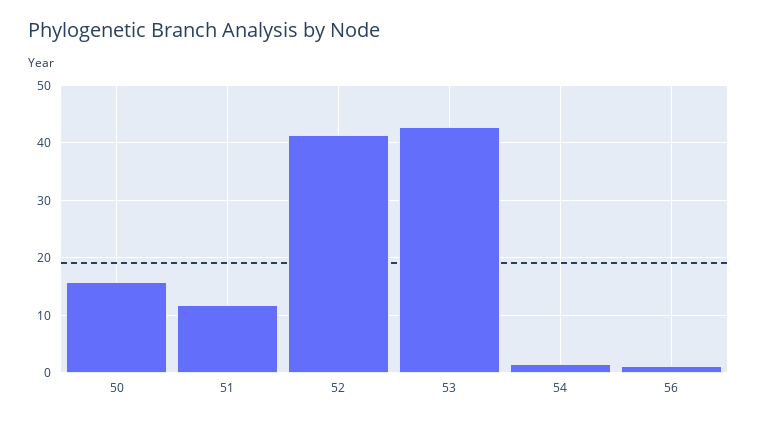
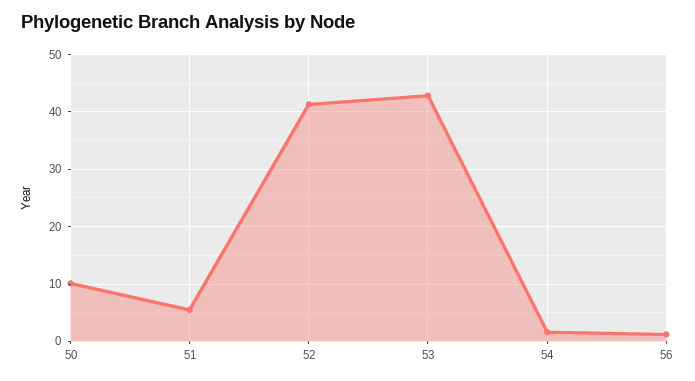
50: 16 -> 10
51: 12 -> 6

